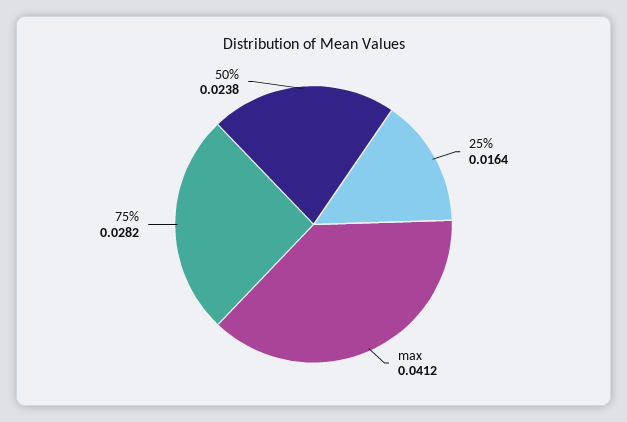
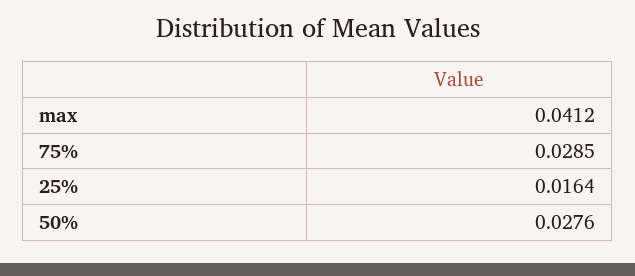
75%: 0.0282 -> 0.0285
50%: 0.0238 -> 0.0276

